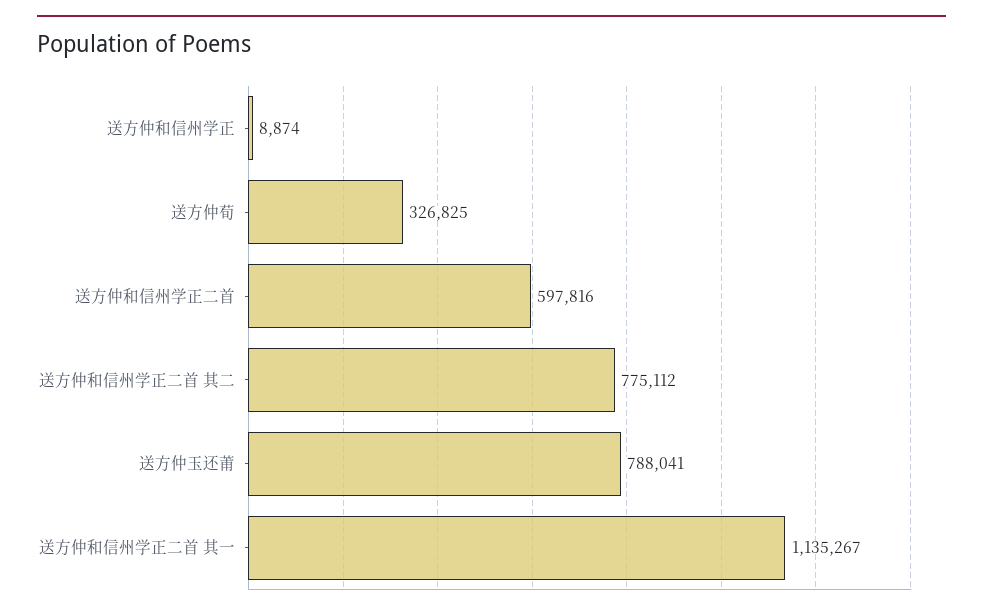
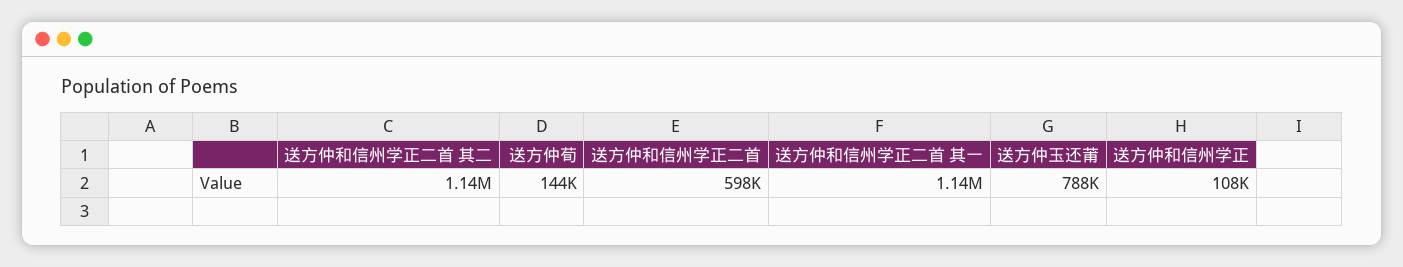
送方仲和信州学正: 8874 -> 108000
送方仲荀: 326825 -> 144000
送方仲和信州学正二首 其二: 775112 -> 1140000

